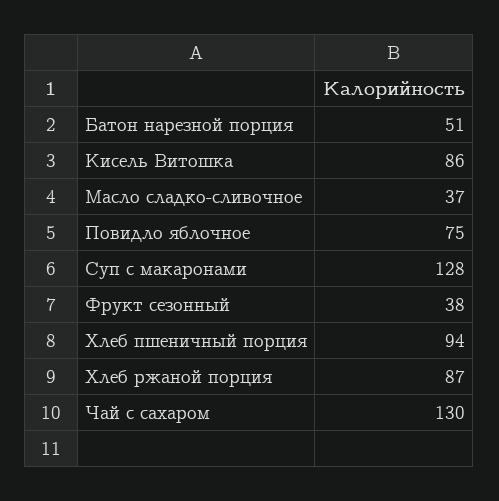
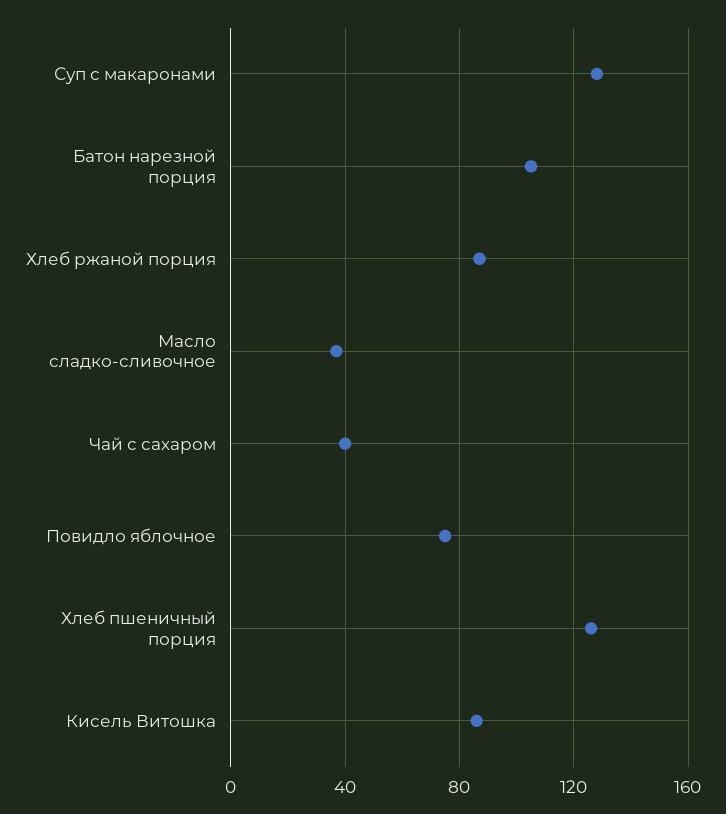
Батон нарезной порция: 51 -> 105
Фрукт сезонный: 38 -> none
Хлеб пшеничный порция: 94 -> 125
Чай с сахаром: 130 -> 40

